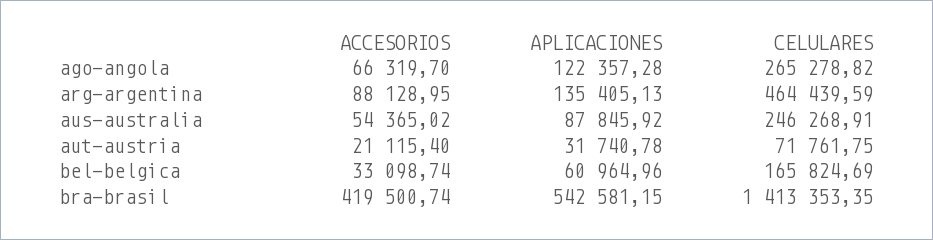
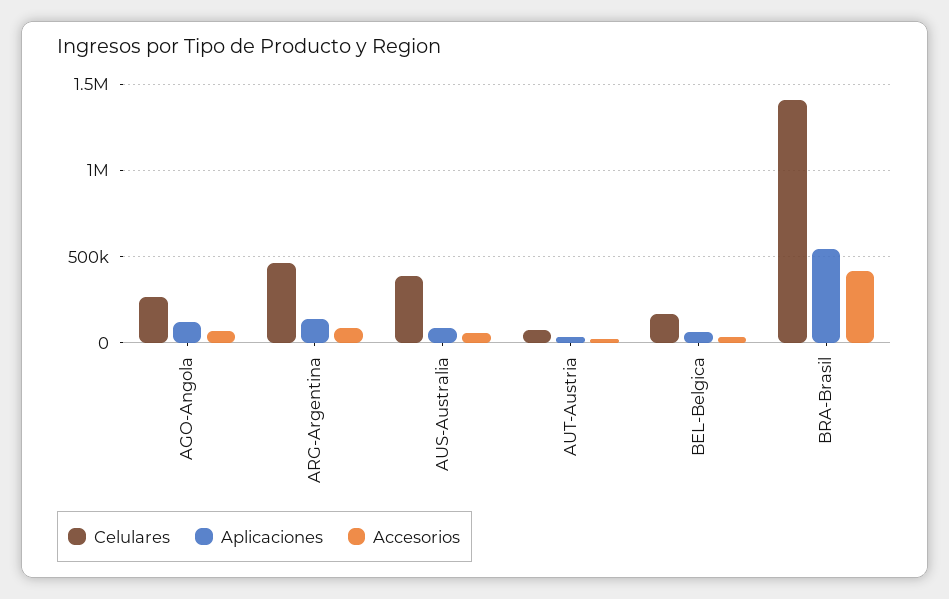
CELULARES, aus-australia: 246268.91 -> 400000

